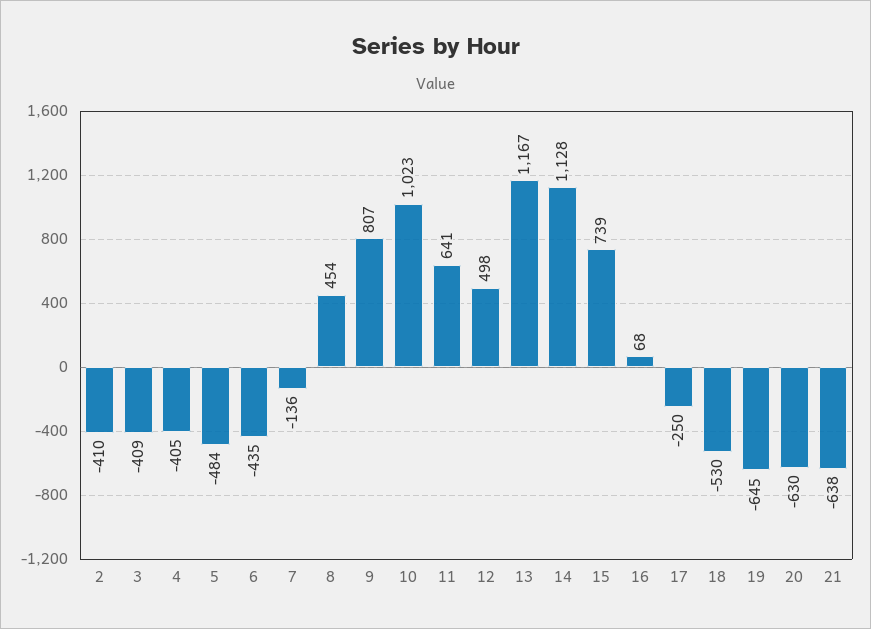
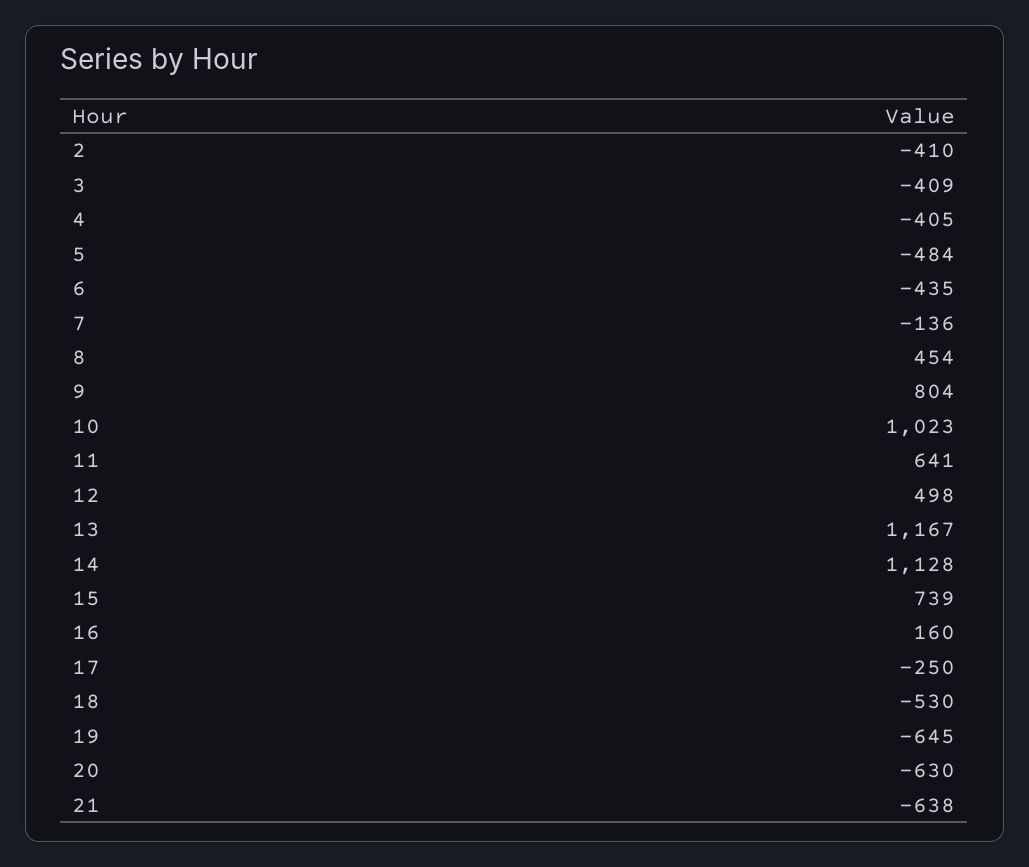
9: 807 -> 804
16: 68 -> 160

